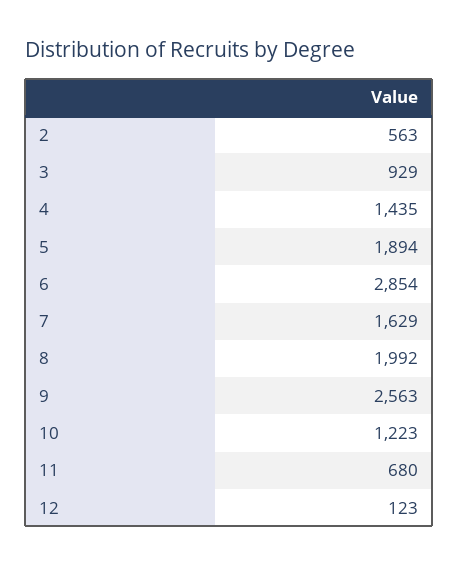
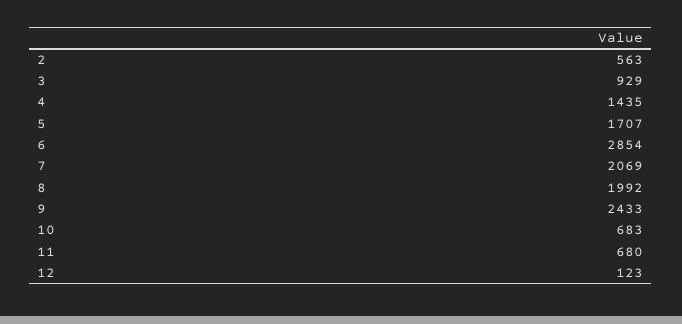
5: 1894 -> 1707
7: 1629 -> 2069
9: 2563 -> 2433
10: 1223 -> 683

